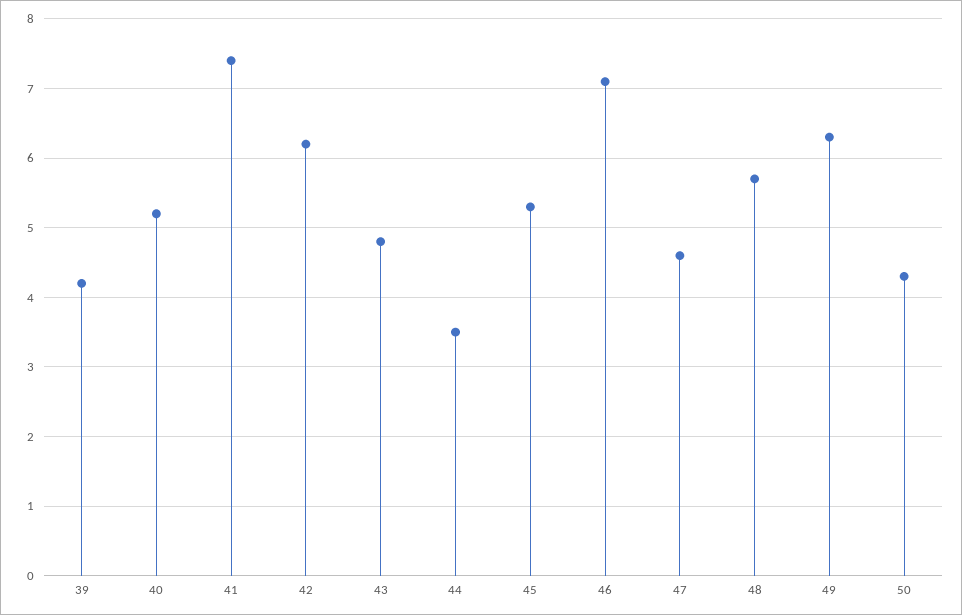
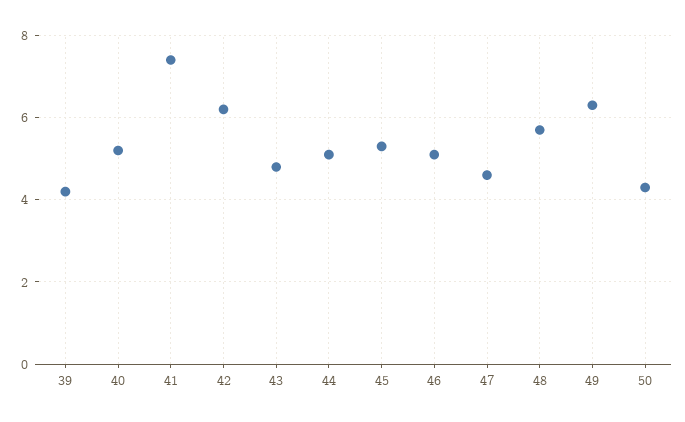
44: 3.5 -> 5
46: 7.1 -> 5

